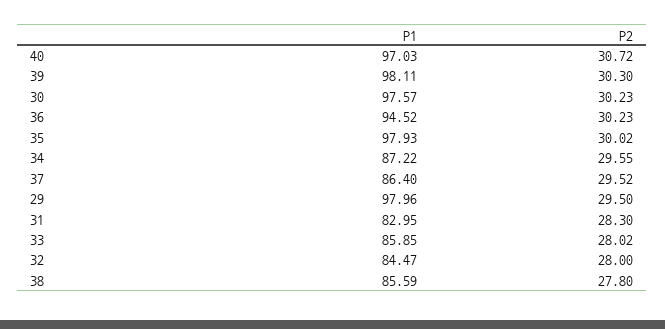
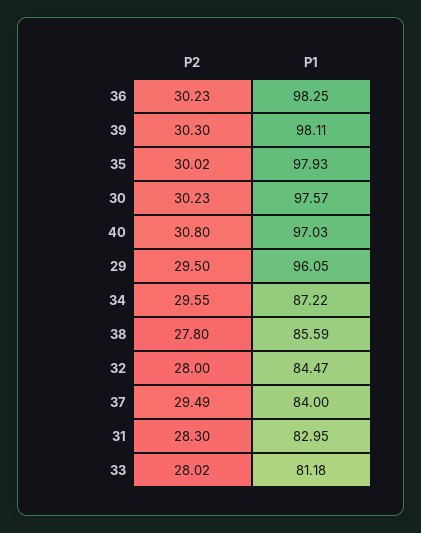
P2, 40: 30.72 -> 30.8
P1, 36: 94.52 -> 98.25
P1, 37: 86.4 -> 84
P2, 37: 29.52 -> 29.49
P1, 29: 97.96 -> 96.05
P1, 33: 85.85 -> 81.18

